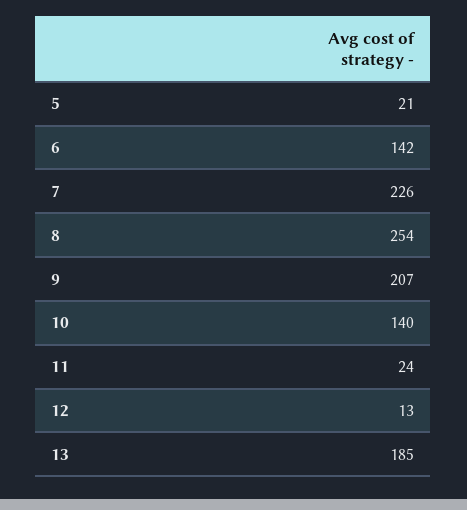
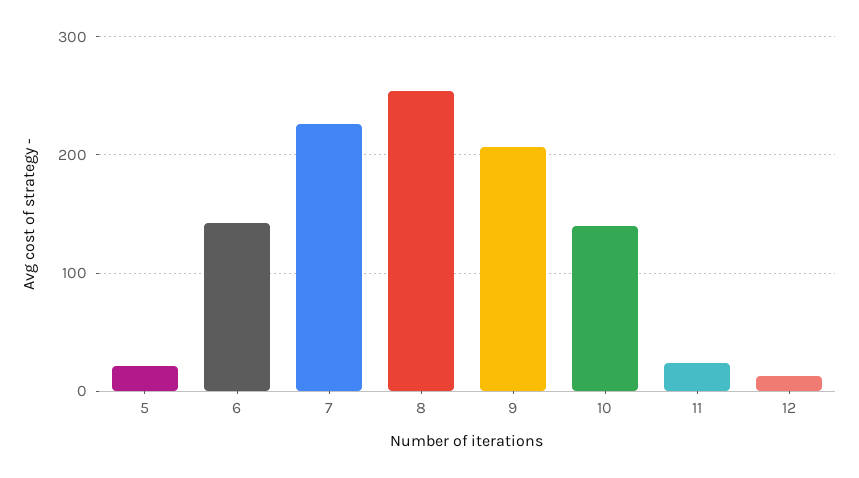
13: 185 -> none

